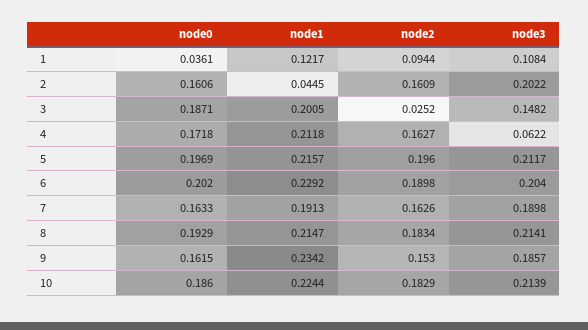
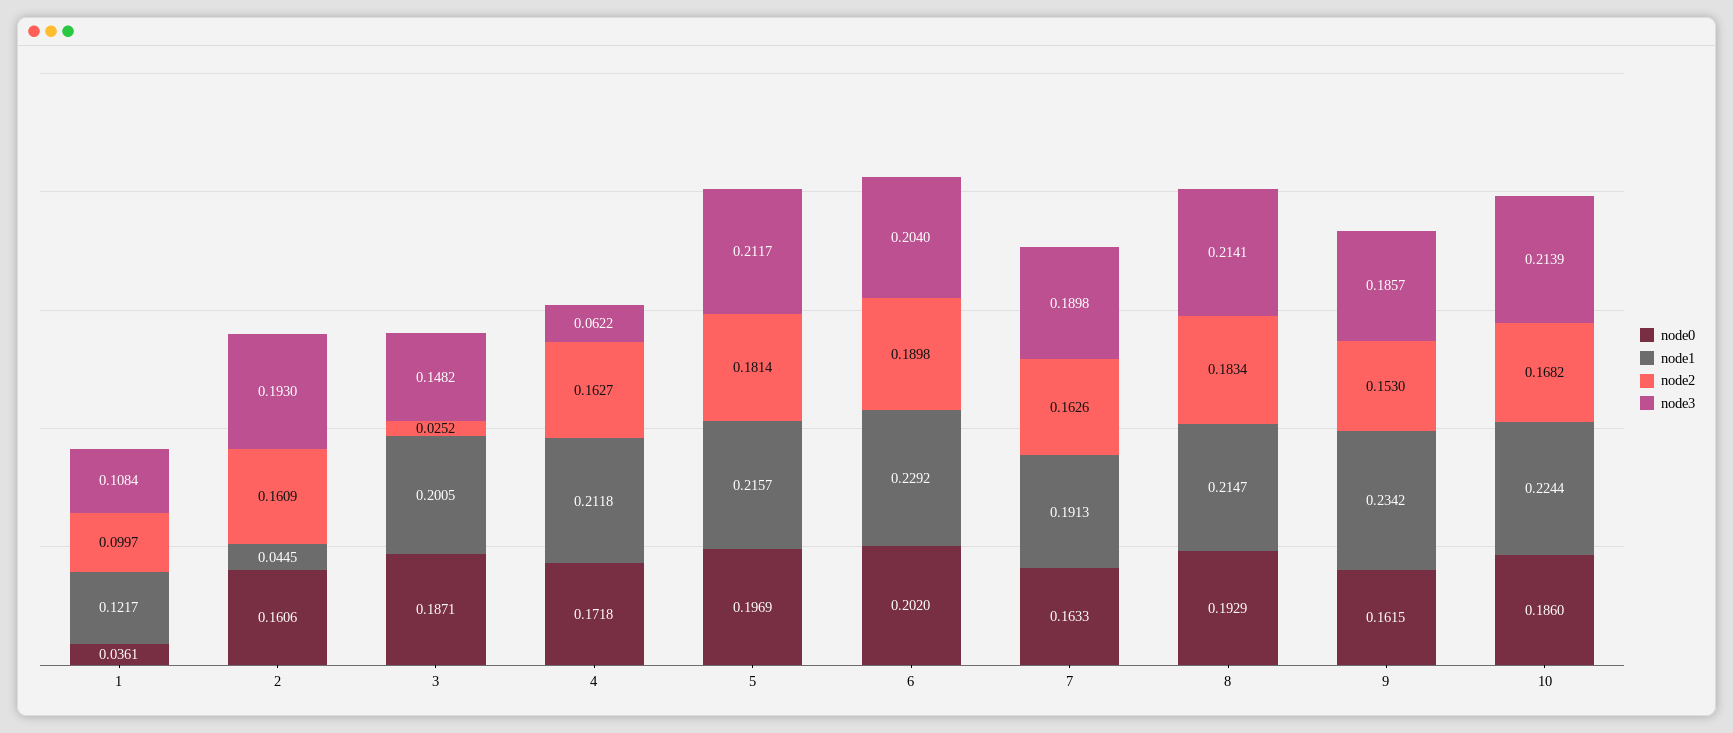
node2, 1: 0.0944 -> 0.0997
node3, 2: 0.2022 -> 0.193
node2, 5: 0.196 -> 0.1814
node2, 10: 0.1829 -> 0.1682

